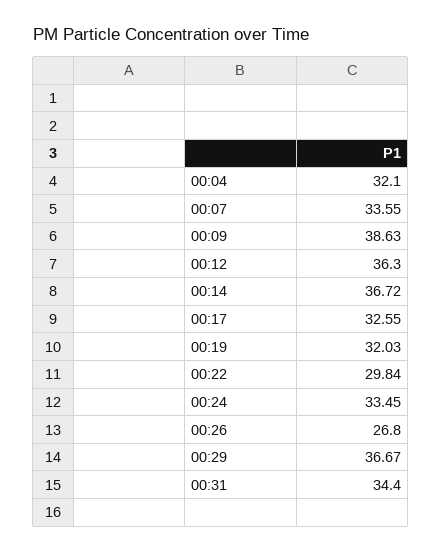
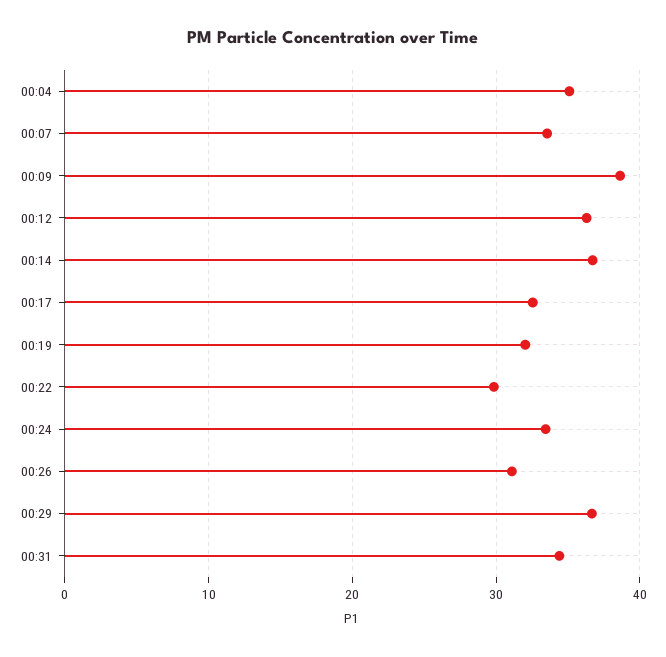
00:04: 32.1 -> 35
00:26: 26.8 -> 31

